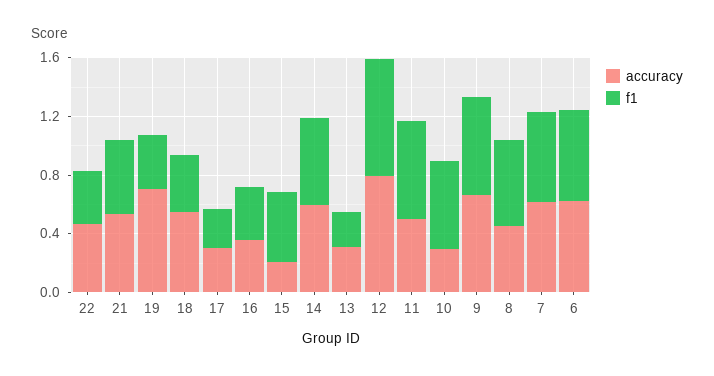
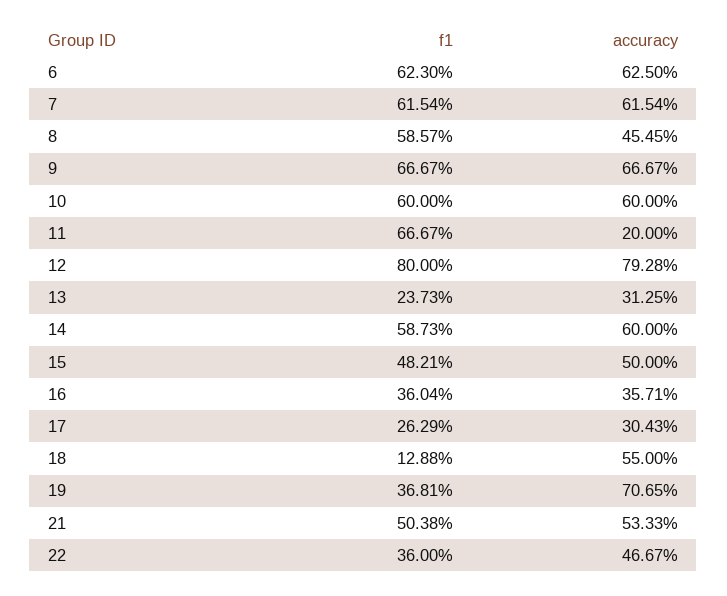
f1, 18: 0.4 -> 0.1288
accuracy, 15: 0.2 -> 0.5
accuracy, 11: 0.5 -> 0.2
accuracy, 10: 0.3 -> 0.6

